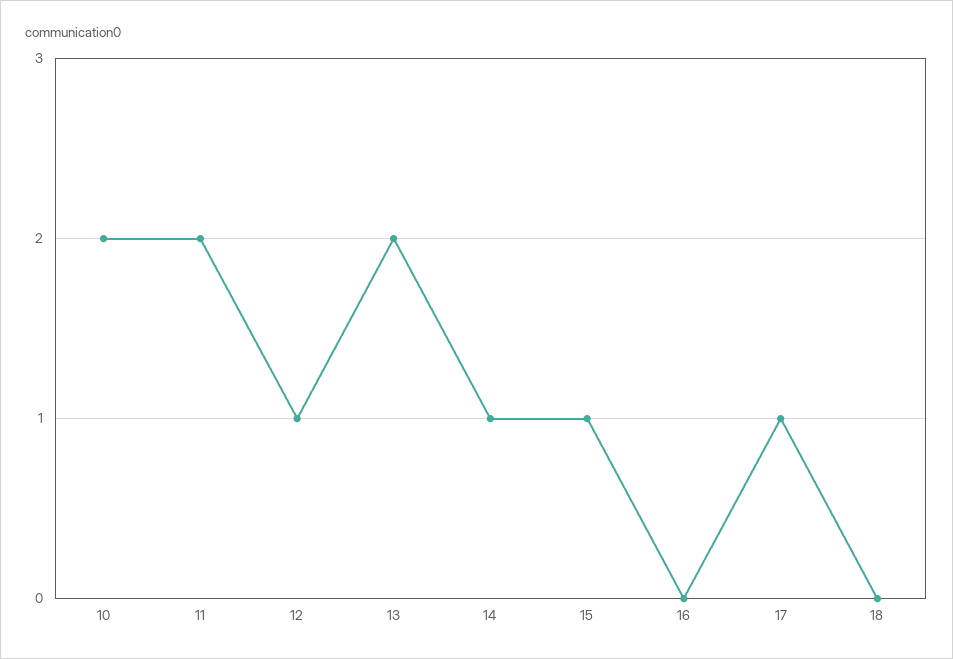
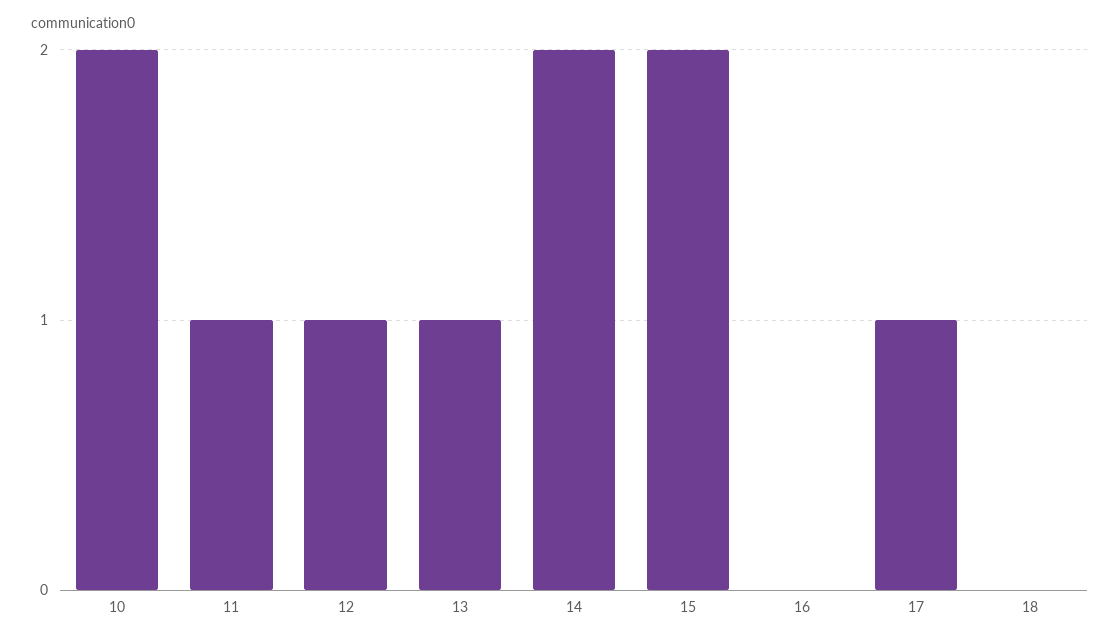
11: 2 -> 1
13: 2 -> 1
14: 1 -> 2
15: 1 -> 2

